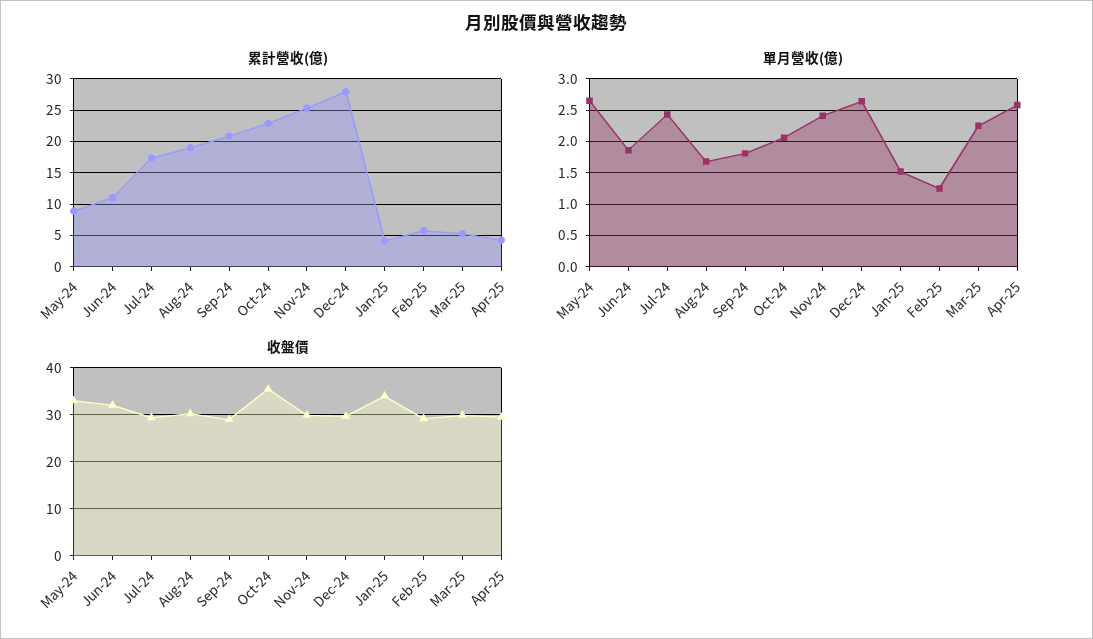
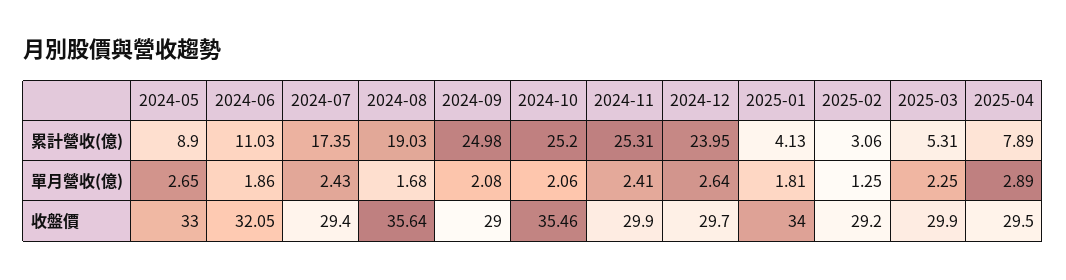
累計營收(億), Sep-24: 21 -> 24.98
累計營收(億), Oct-24: 23 -> 25.2
累計營收(億), Dec-24: 28 -> 23.95
累計營收(億), Feb-25: 6 -> 3.06
累計營收(億), Apr-25: 4 -> 7.89
單月營收(億), Sep-24: 1.8 -> 2.08
單月營收(億), Jan-25: 1.5 -> 1.81
單月營收(億), Apr-25: 2.6 -> 2.89
收盤價, Aug-24: 30 -> 35.64

